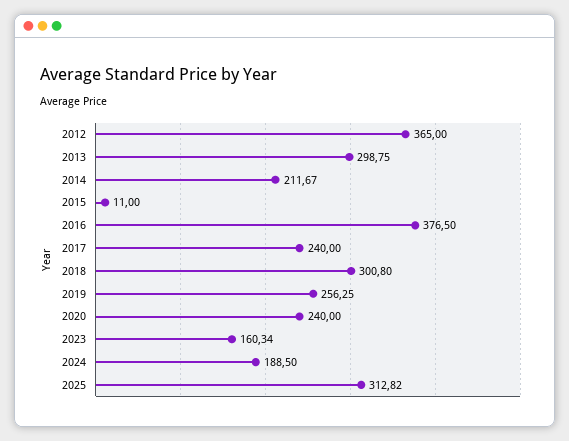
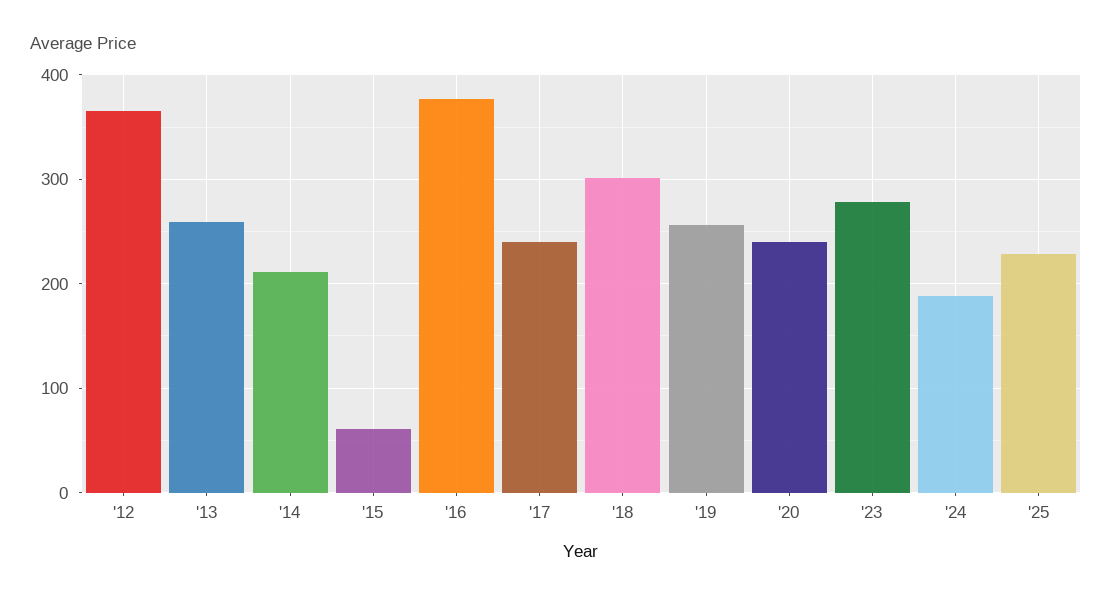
2013: 298.75 -> 260
2015: 11 -> 60
2023: 160.34 -> 280
2025: 312.82 -> 230

